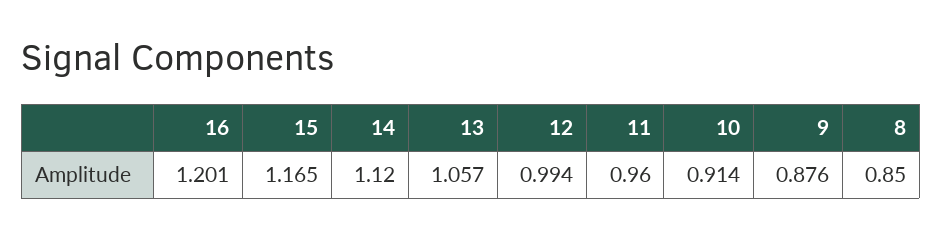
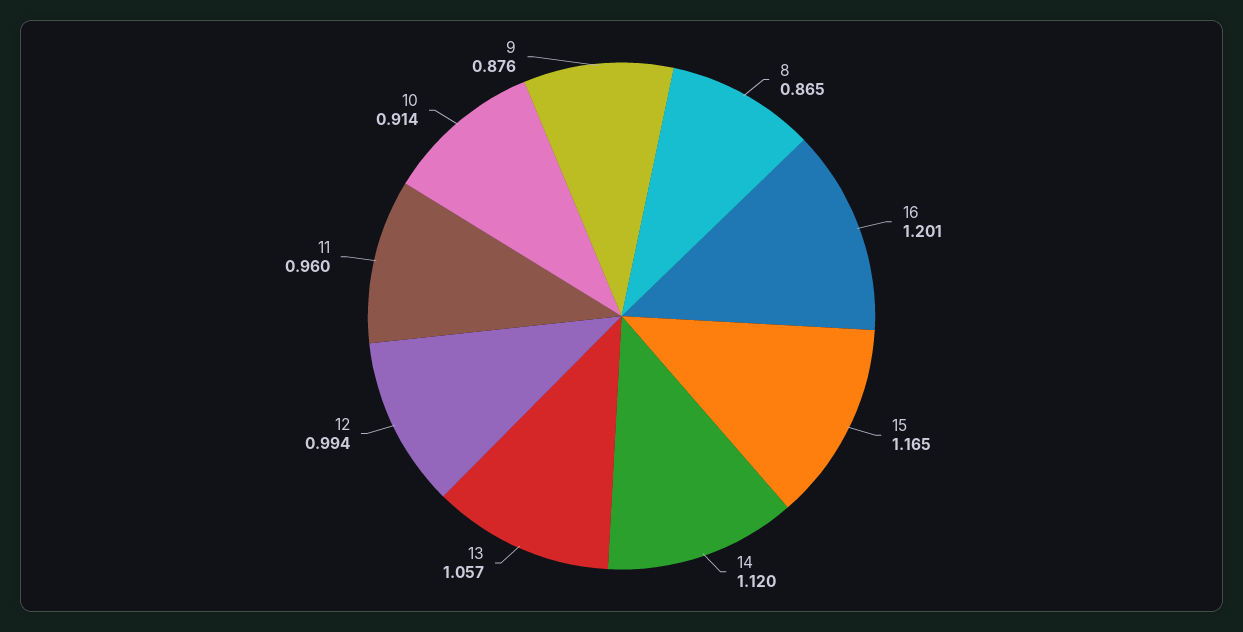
8: 0.85 -> 0.865

